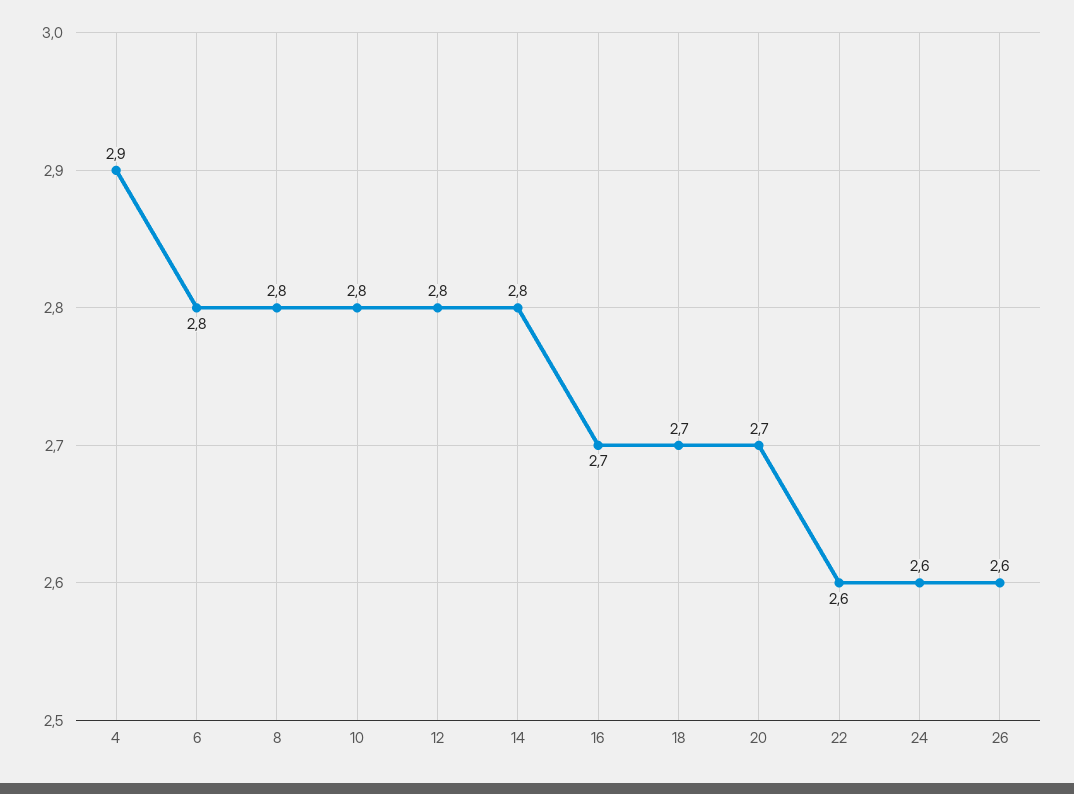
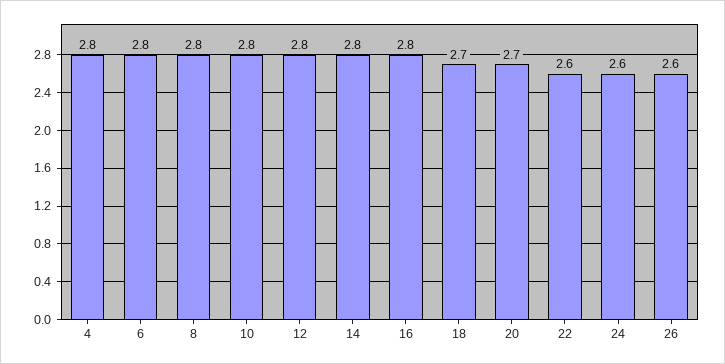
4: 2.9 -> 2.8
16: 2.7 -> 2.8

